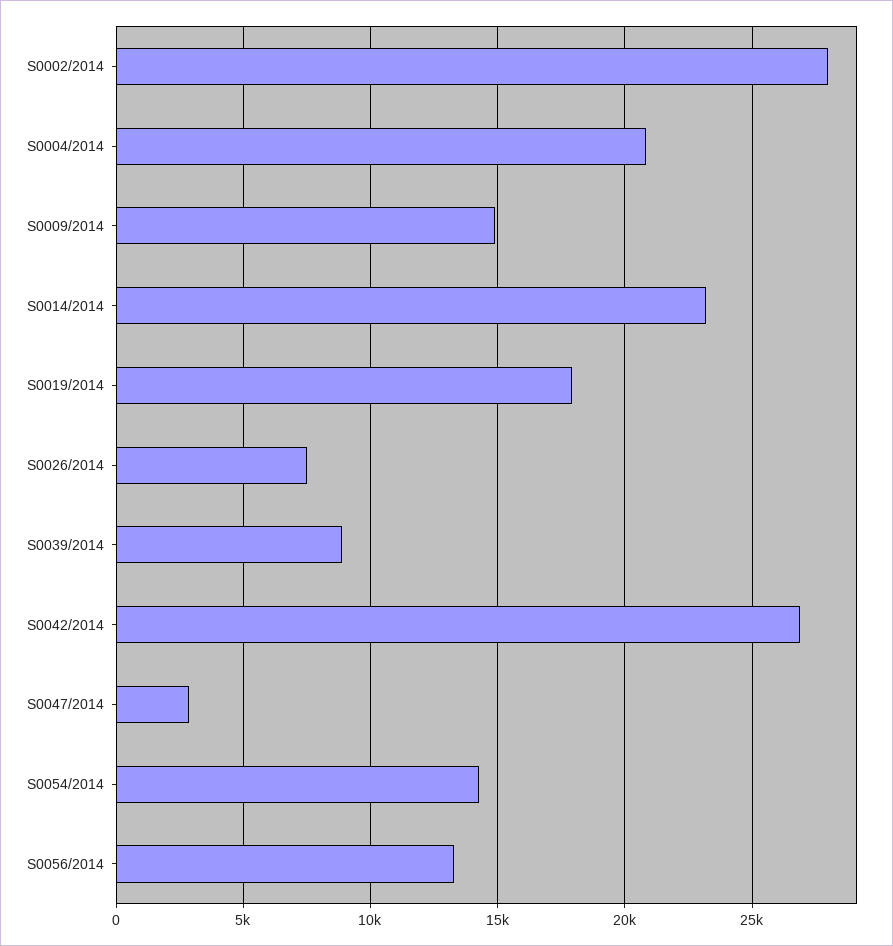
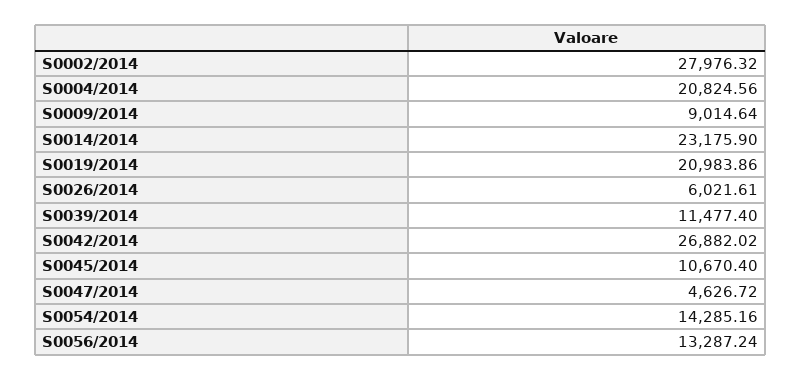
S0009/2014: 15000 -> 9014.64
S0019/2014: 18000 -> 20983.86
S0026/2014: 7500 -> 6021.61
S0039/2014: 9000 -> 11477.4
S0047/2014: 3000 -> 4626.72
S0045/2014: none -> 10670.4

